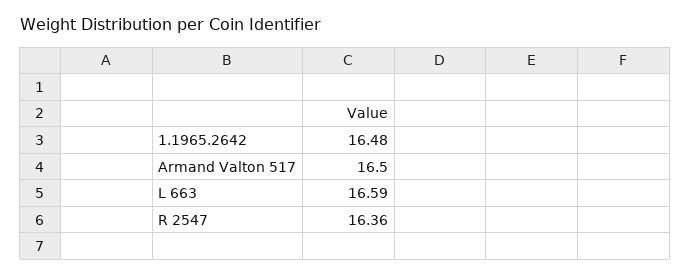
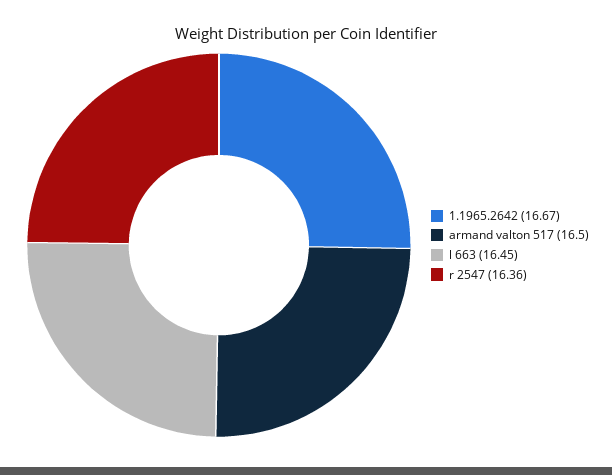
1.1965.2642: 16.48 -> 16.67
L 663: 16.59 -> 16.45

